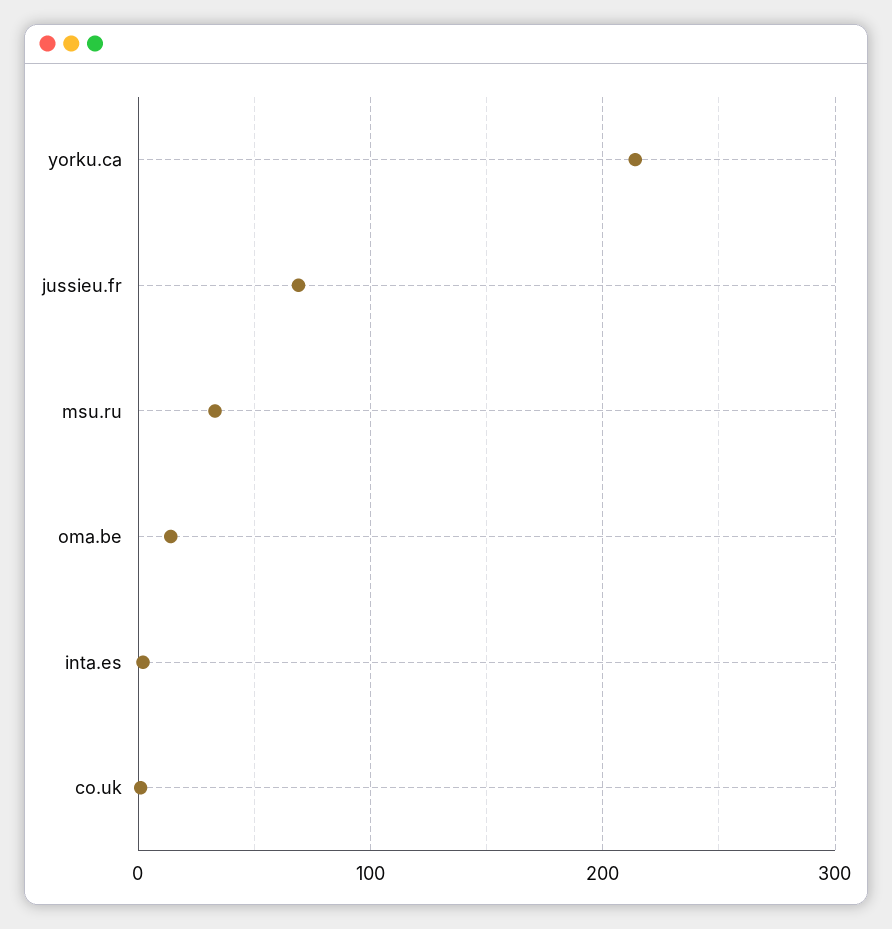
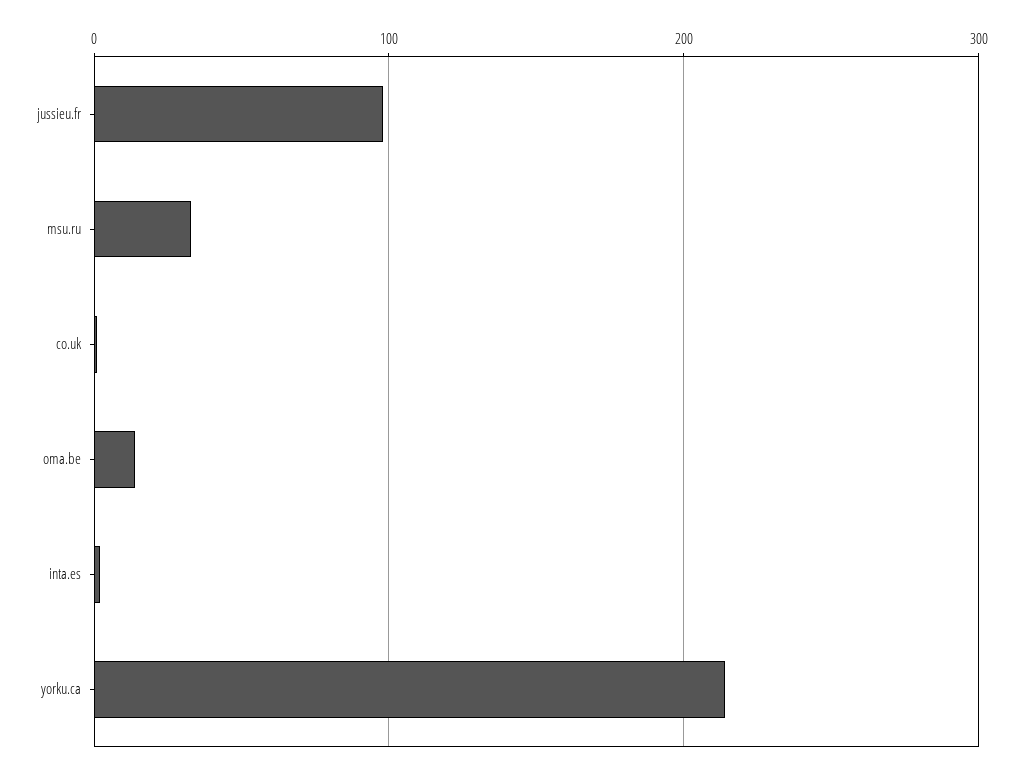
jussieu.fr: 70 -> 100

